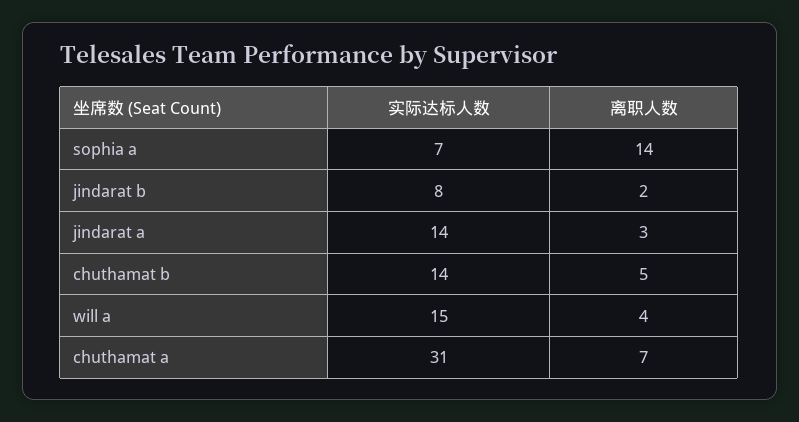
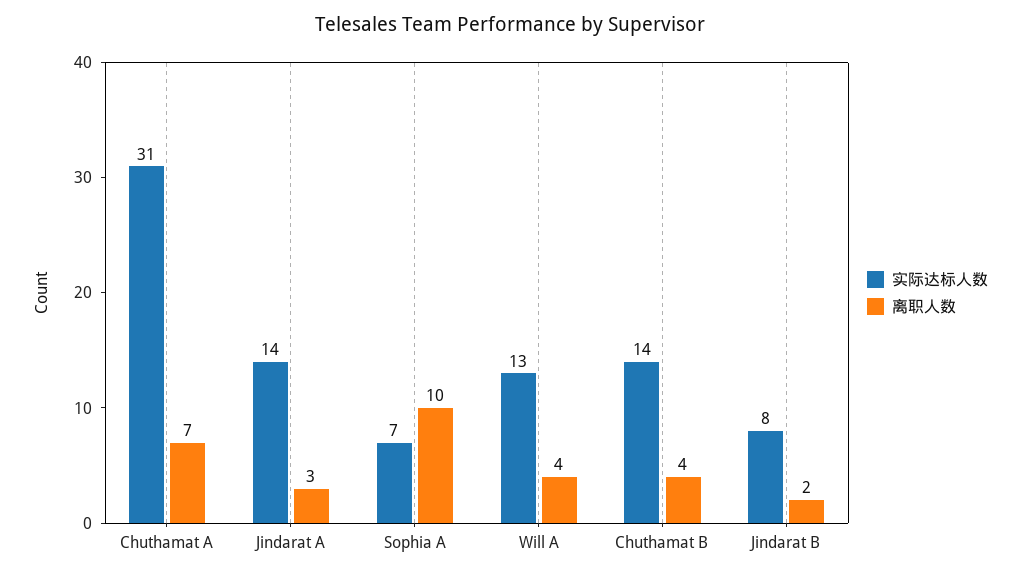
离职人数, sophia a: 14 -> 10
离职人数, chuthamat b: 5 -> 4
实际达标人数, will a: 15 -> 13

